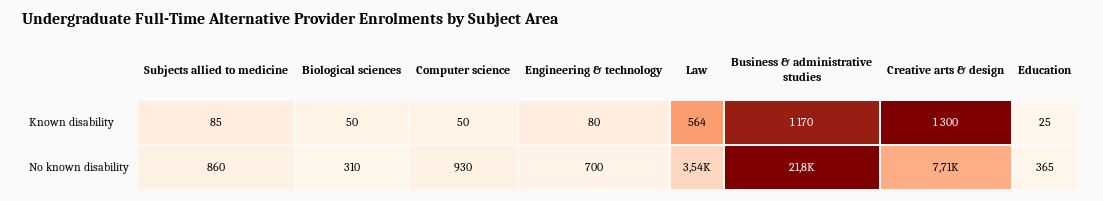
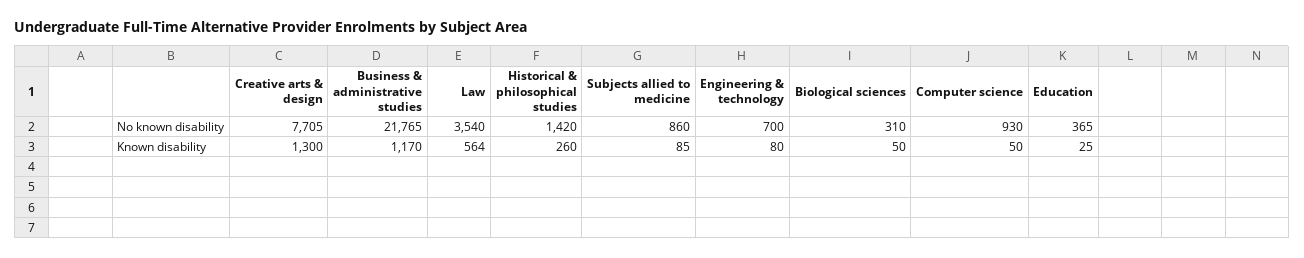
Historical & philosophical studies, No known disability: none -> 1420
Historical & philosophical studies, Known disability: none -> 260

